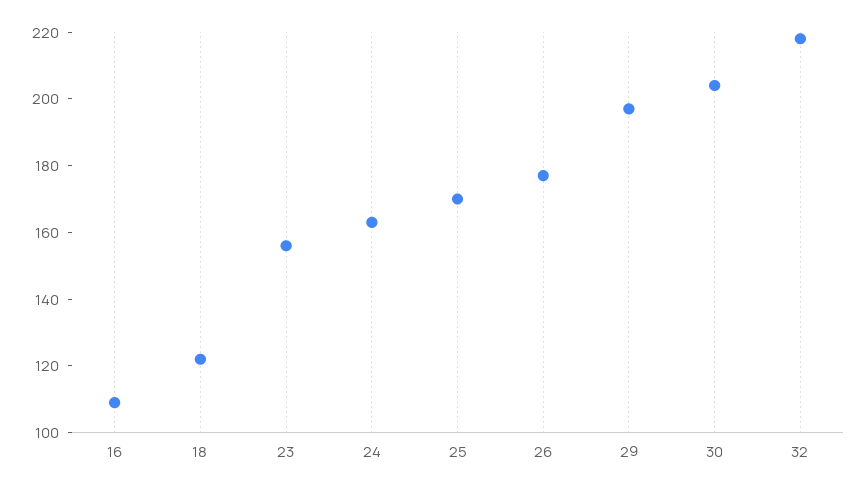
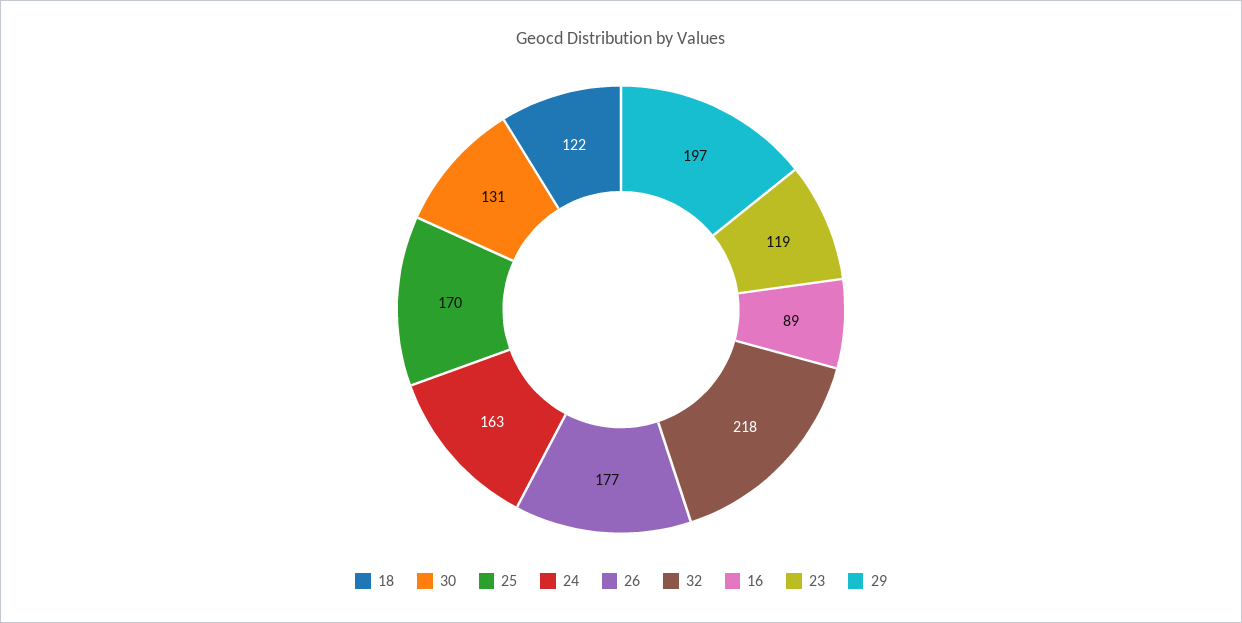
16: 110 -> 89
23: 155 -> 119
30: 205 -> 131

